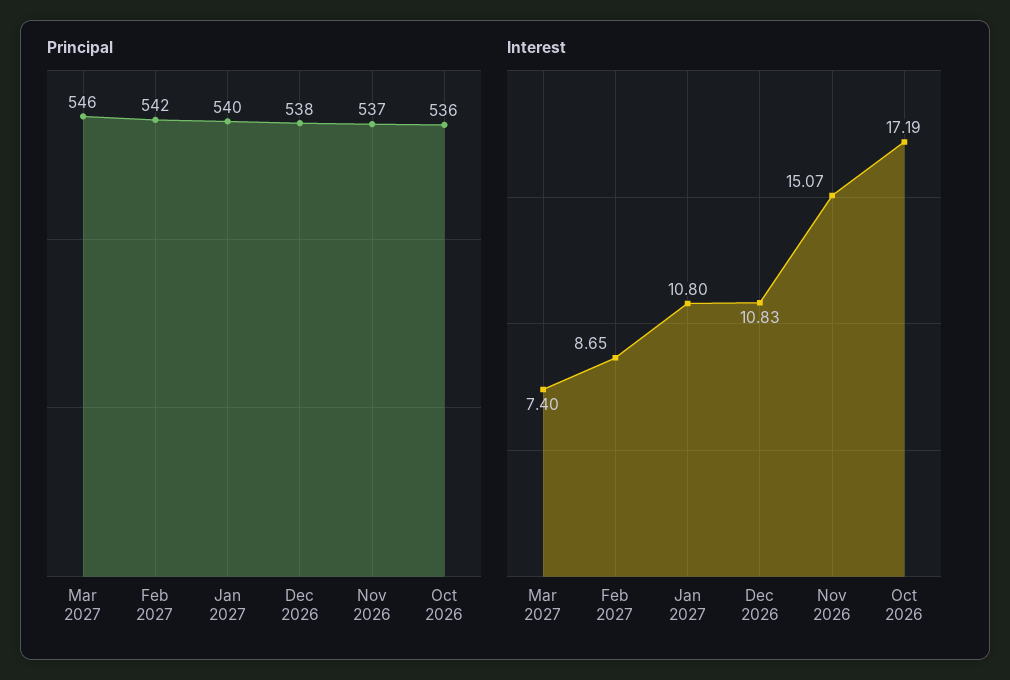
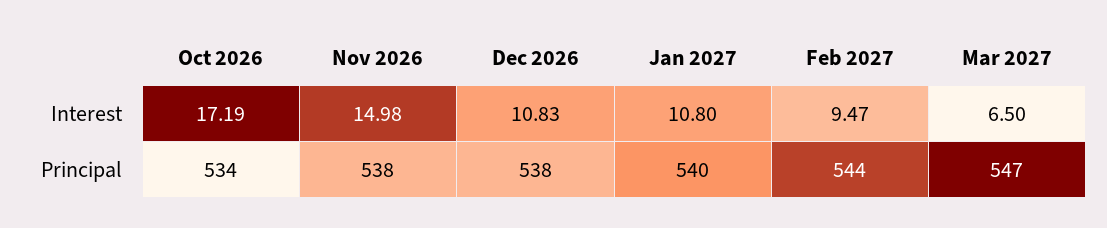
Principal, Mar 2027: 546 -> 547
Principal, Feb 2027: 542 -> 544
Principal, Nov 2026: 537 -> 538
Principal, Oct 2026: 536 -> 534
Interest, Mar 2027: 7.4 -> 6.5
Interest, Feb 2027: 8.65 -> 9.47
Interest, Nov 2026: 15.07 -> 14.98

